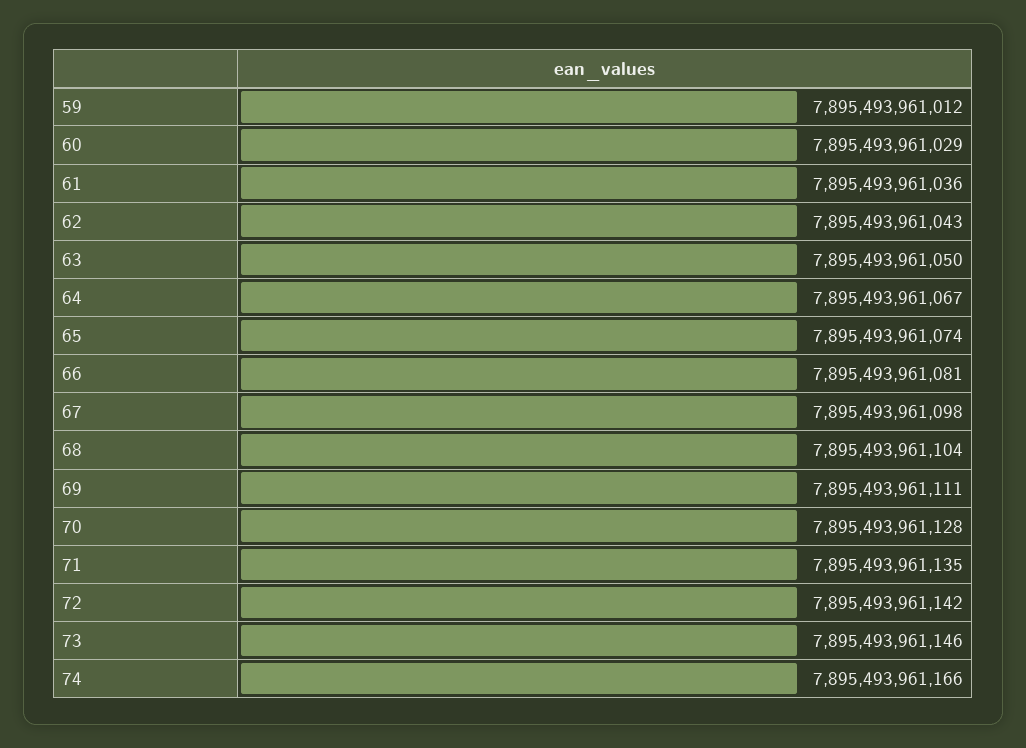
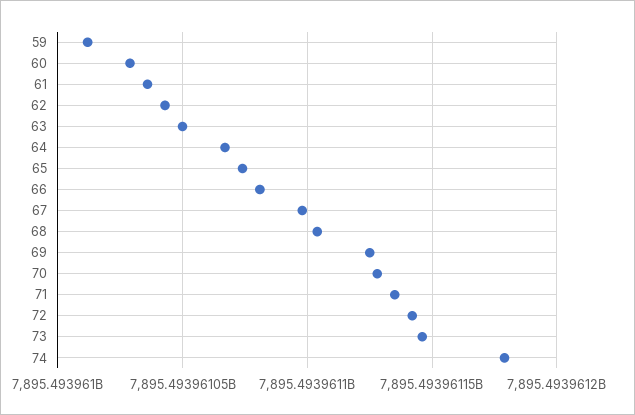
69: 7895493961111 -> 7895493961125
74: 7895493961166 -> 7895493961180

